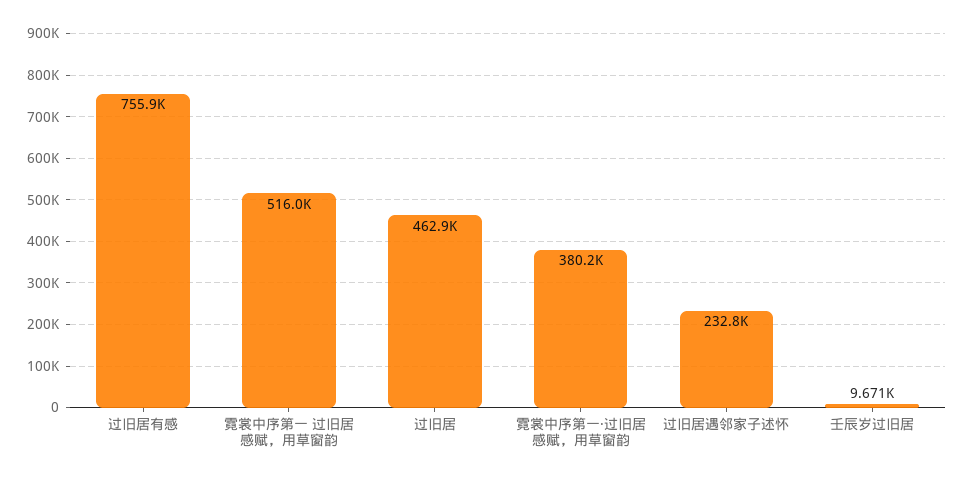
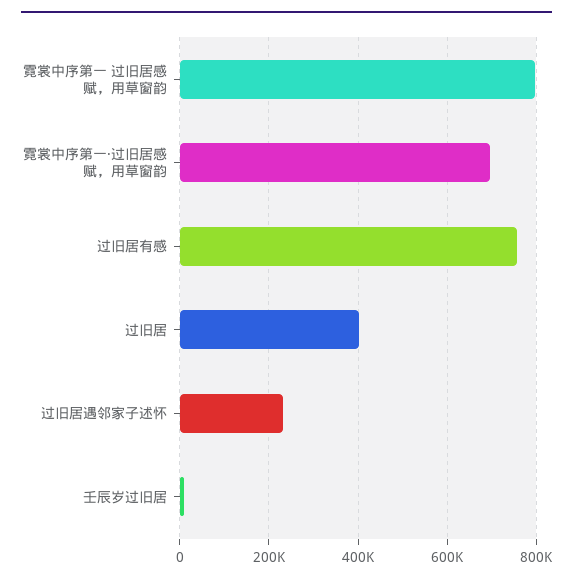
霓裳中序第一 过旧居感赋，用草窗韵: 516000 -> 800000
过旧居: 462900 -> 400000
霓裳中序第一·过旧居感赋，用草窗韵: 380200 -> 700000

